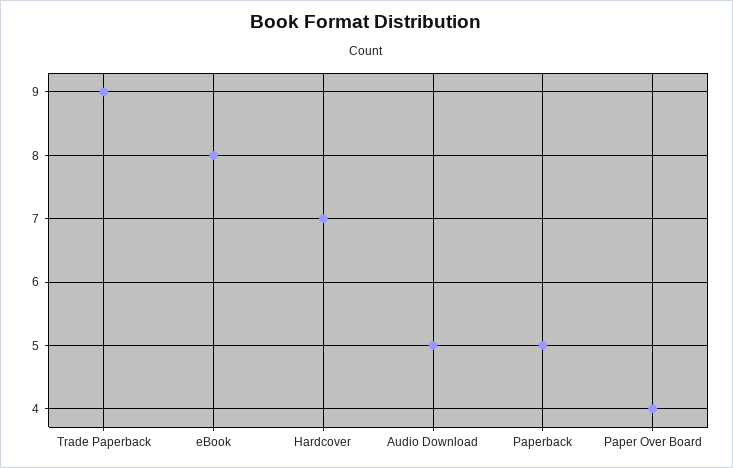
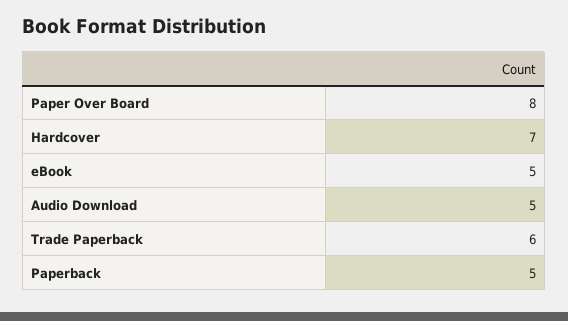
Trade Paperback: 9 -> 6
eBook: 8 -> 5
Paper Over Board: 4 -> 8

